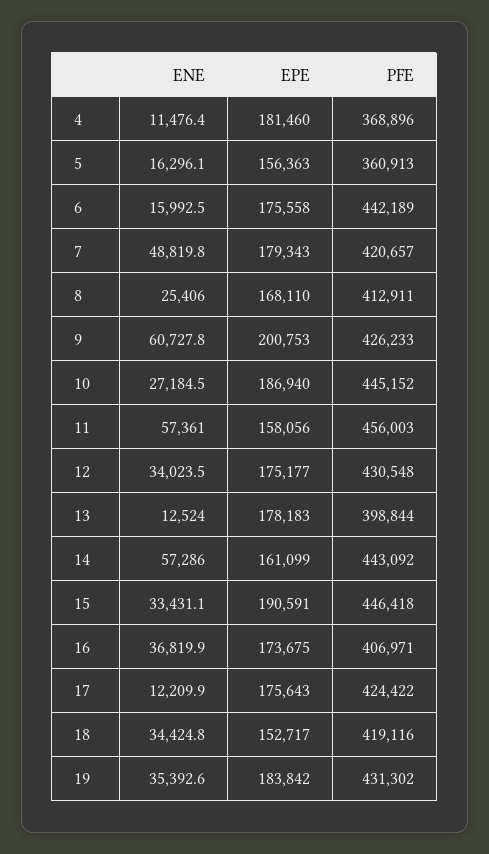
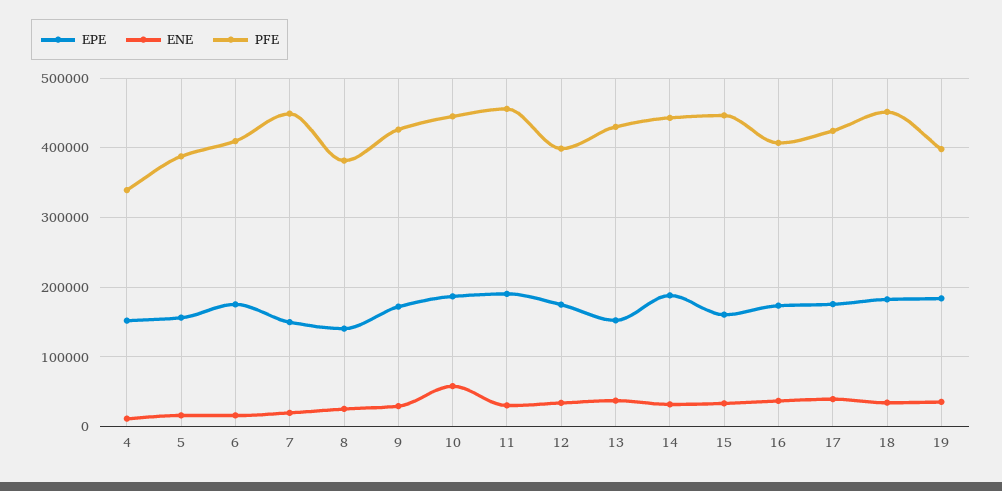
EPE, 4: 181460 -> 150000
PFE, 4: 368896 -> 340000
PFE, 5: 360913 -> 390000
PFE, 6: 442189 -> 410000
ENE, 7: 48819.8 -> 20000
EPE, 7: 179343 -> 150000
PFE, 7: 420657 -> 450000
EPE, 8: 168110 -> 140000
PFE, 8: 412911 -> 380000
ENE, 9: 60727.8 -> 30000
EPE, 9: 200753 -> 170000
ENE, 10: 27184.5 -> 60000
ENE, 11: 57361 -> 30000
EPE, 11: 158056 -> 190000
PFE, 12: 430548 -> 400000
ENE, 13: 12524 -> 40000
EPE, 13: 178183 -> 150000
PFE, 13: 398844 -> 430000
ENE, 14: 57286 -> 30000
EPE, 14: 161099 -> 190000
EPE, 15: 190591 -> 160000
ENE, 17: 12209.9 -> 40000
EPE, 18: 152717 -> 180000
PFE, 18: 419116 -> 450000
PFE, 19: 431302 -> 400000

